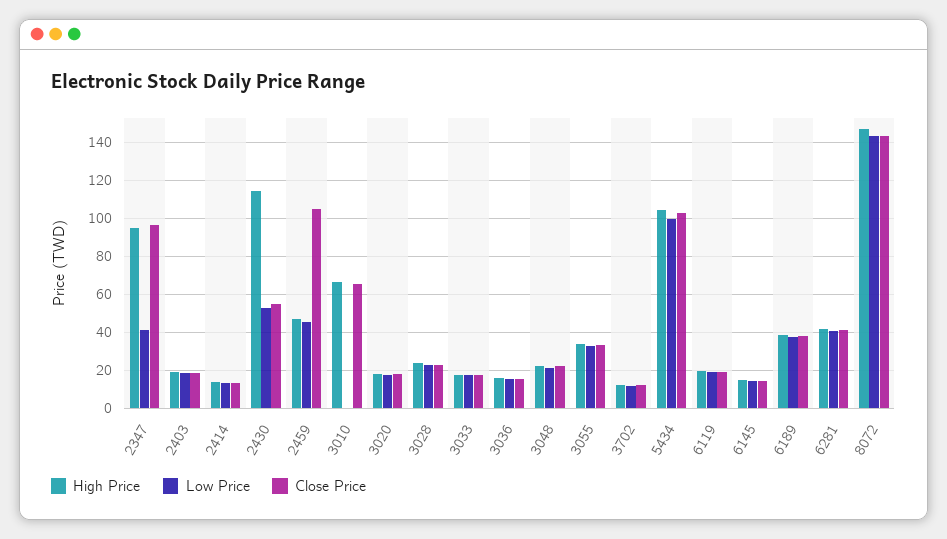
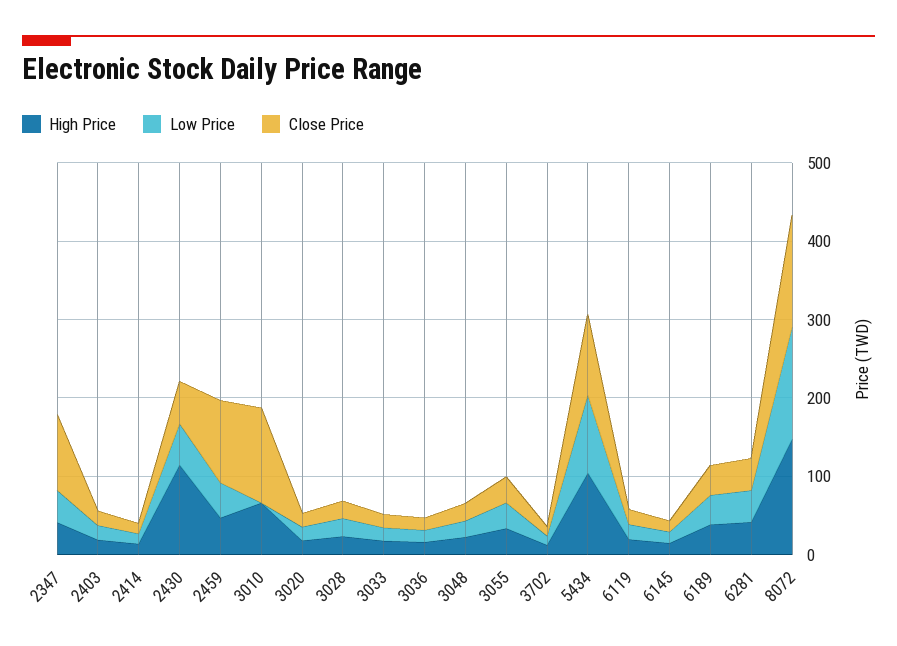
High Price, 2347: 95 -> 40
Close Price, 3010: 65 -> 120

